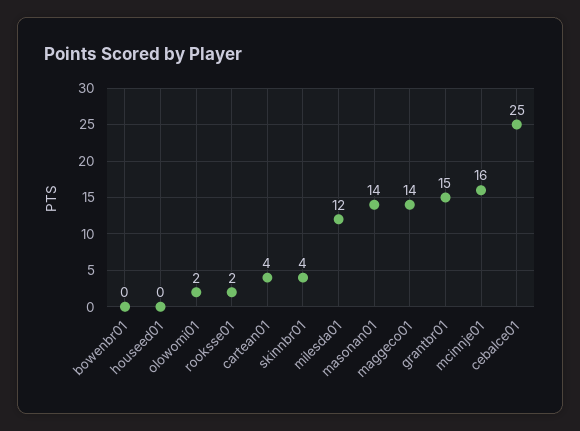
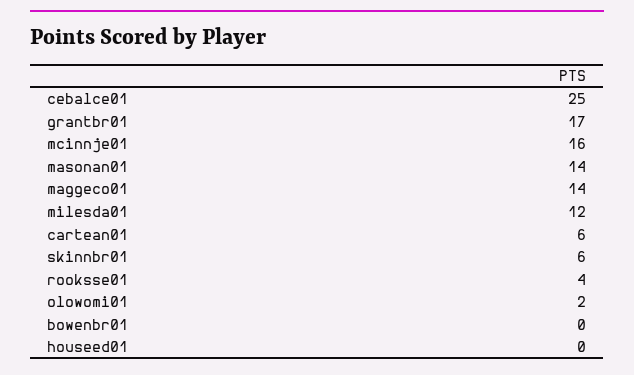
rooksse01: 2 -> 4
cartean01: 4 -> 6
skinnbr01: 4 -> 6
grantbr01: 15 -> 17

